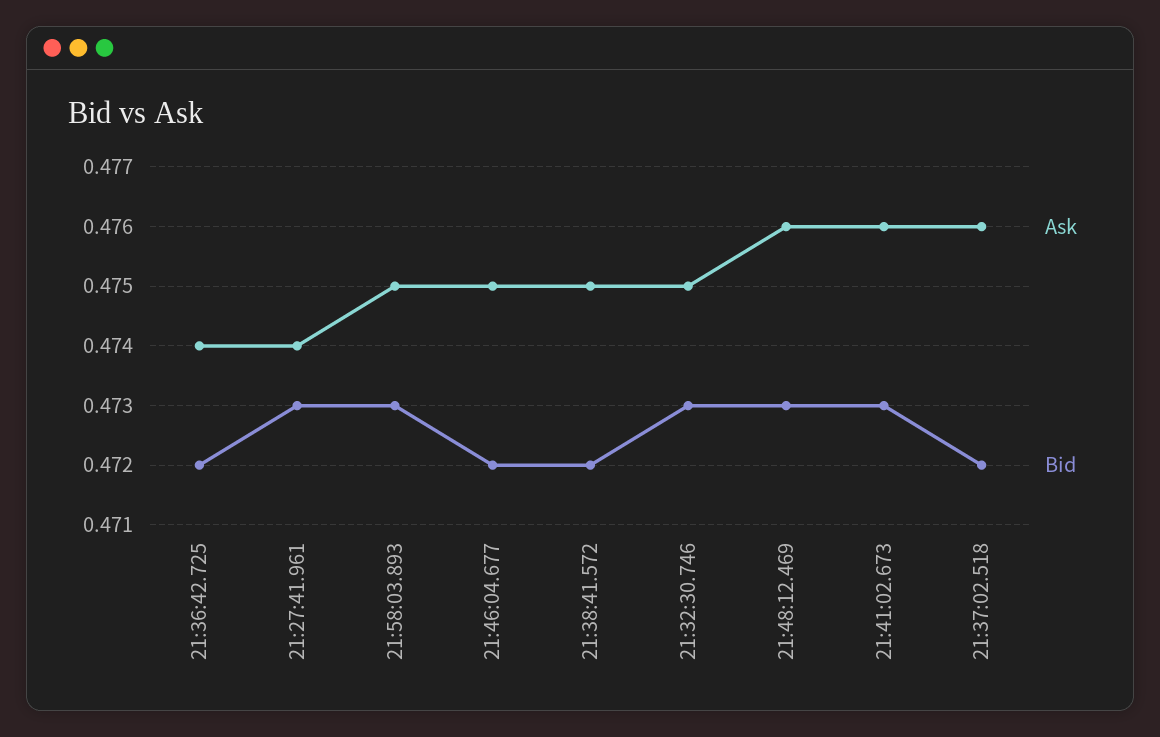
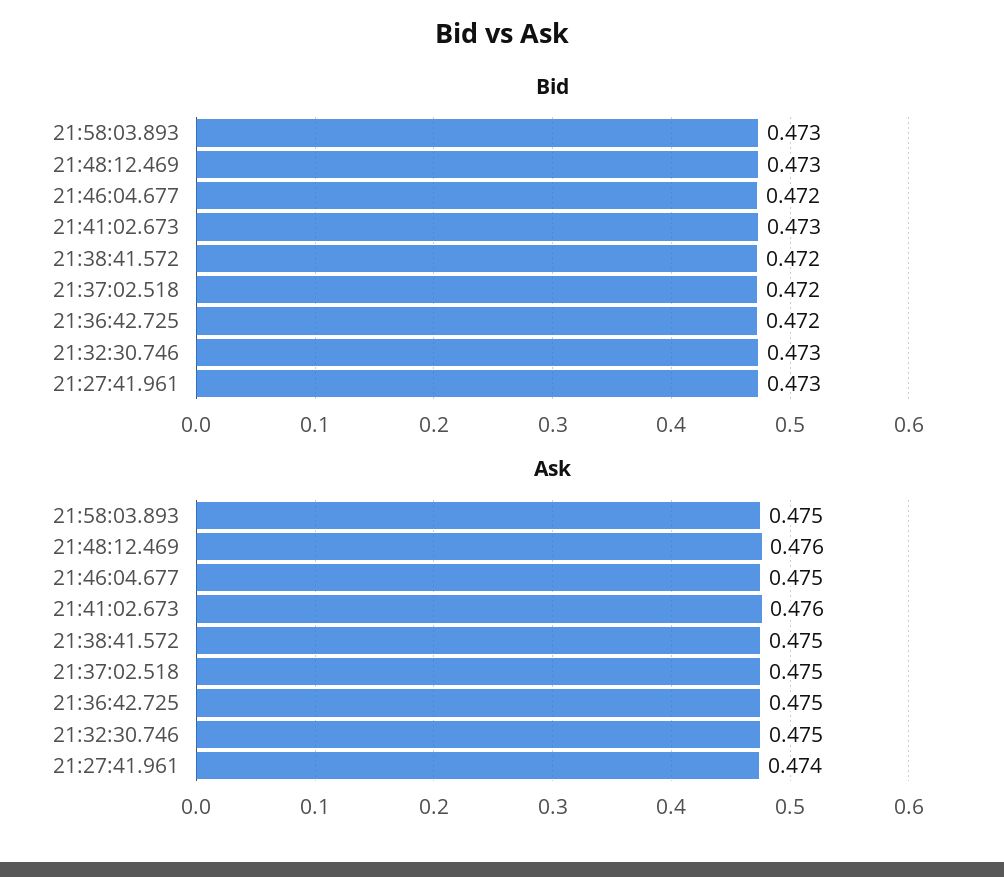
Ask, 21:36:42.725: 0.474 -> 0.475
Ask, 21:37:02.518: 0.476 -> 0.475

